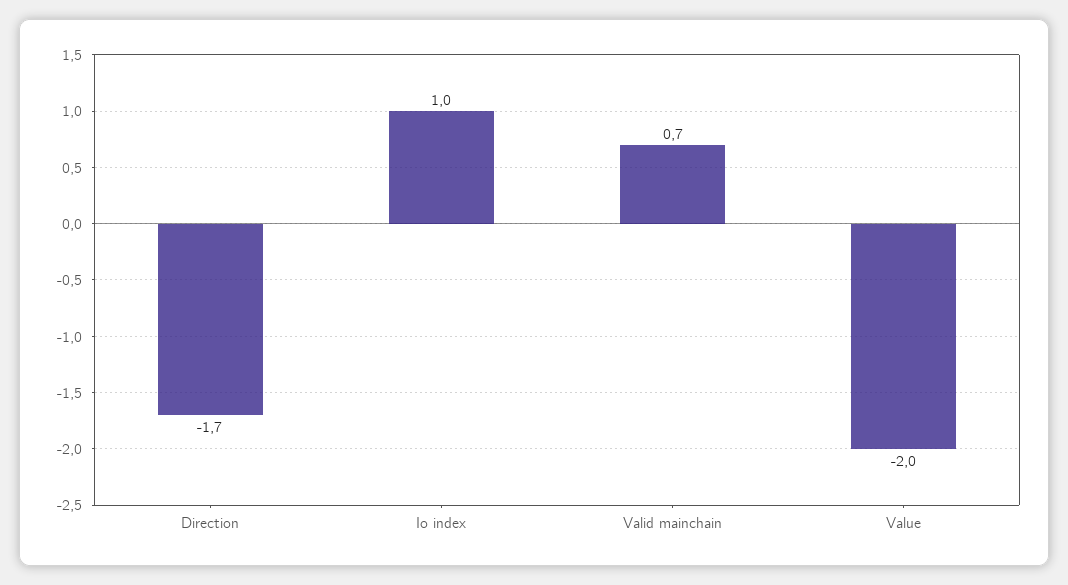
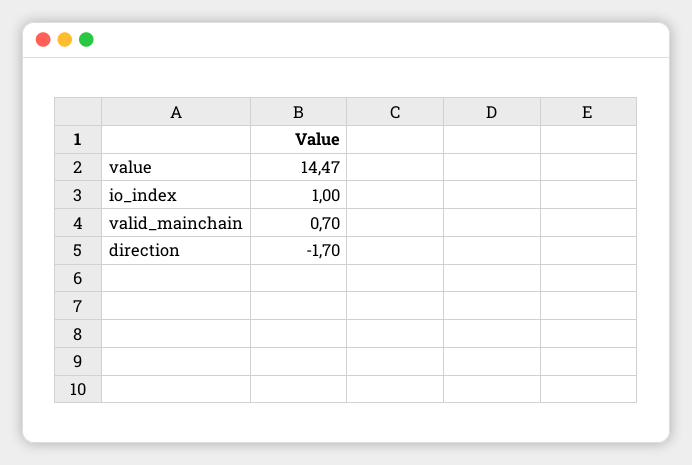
Value: -2 -> 14.47

